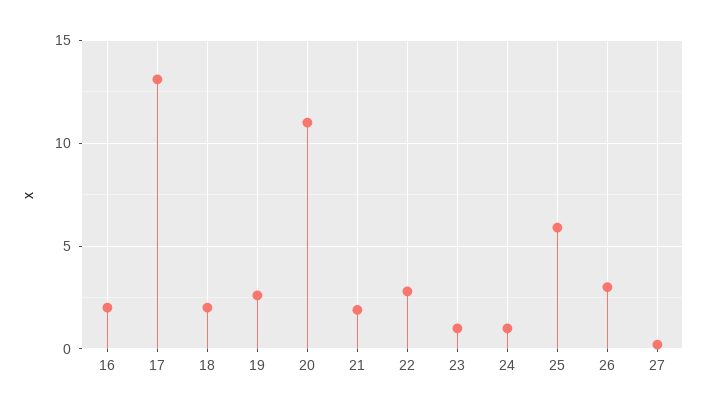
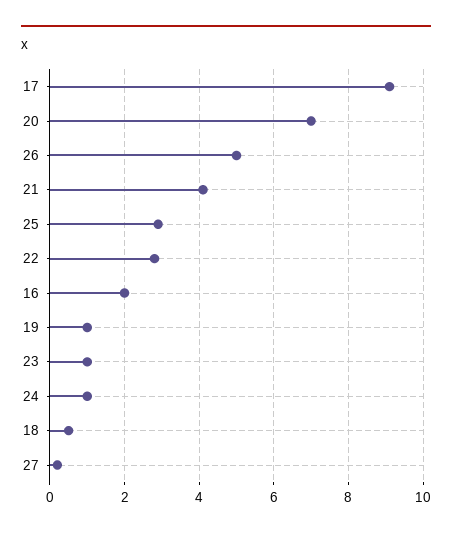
17: 13 -> 9
18: 2 -> 0.5
19: 2.5 -> 1
20: 11 -> 7
21: 2 -> 4
25: 6 -> 3
26: 3 -> 5

